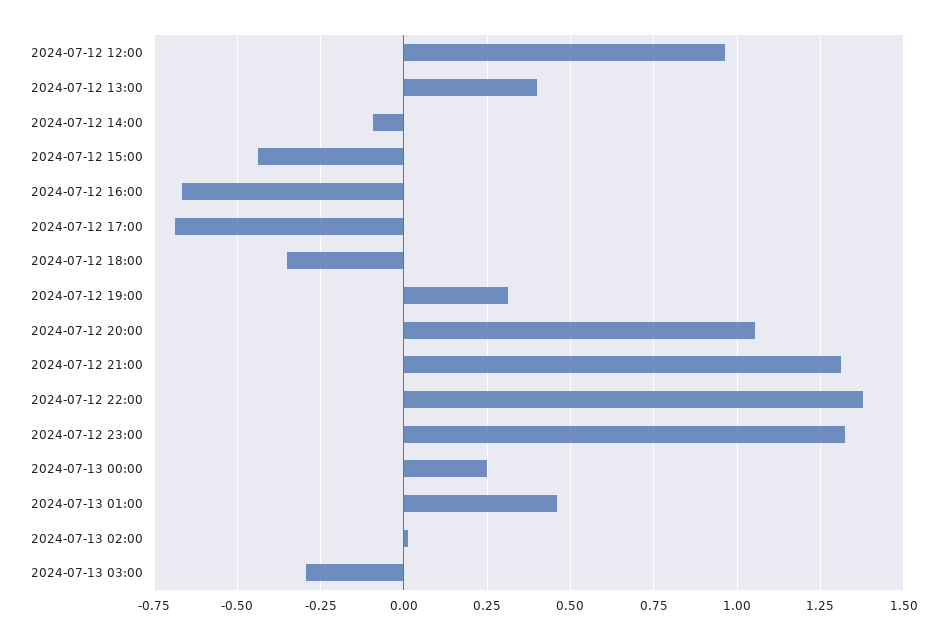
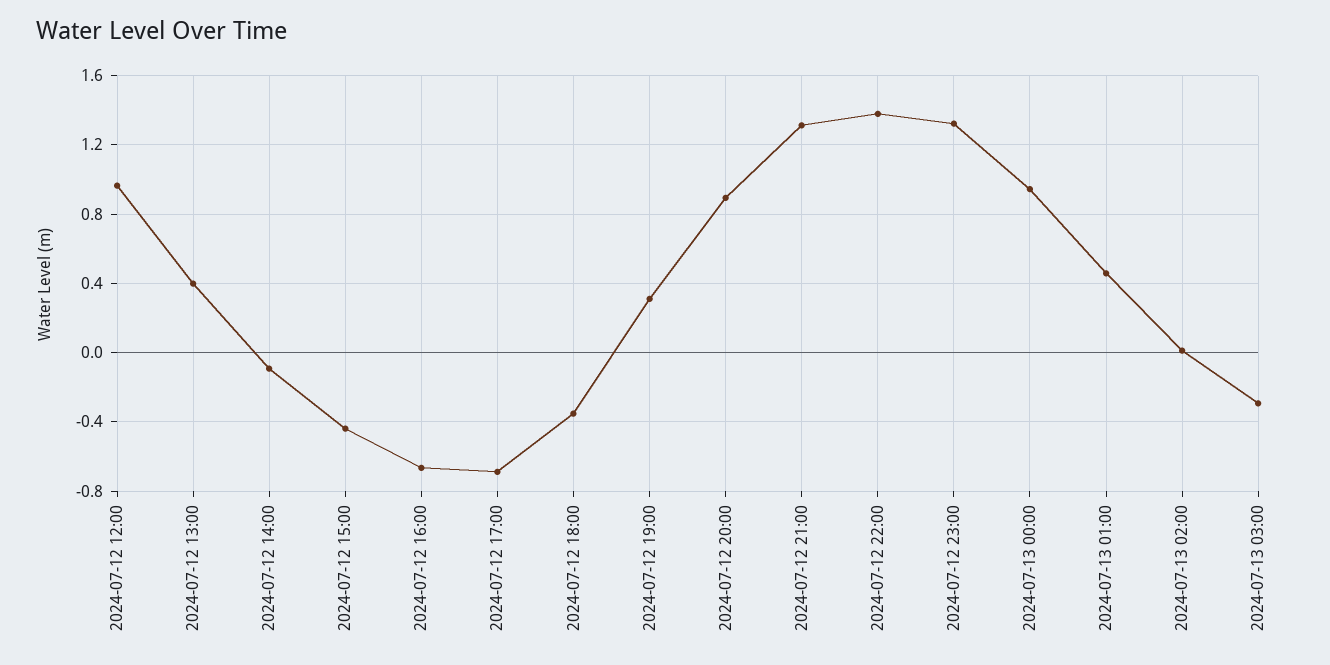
2024-07-12 20:00: 1.05 -> 0.9
2024-07-13 00:00: 0.25 -> 0.95

